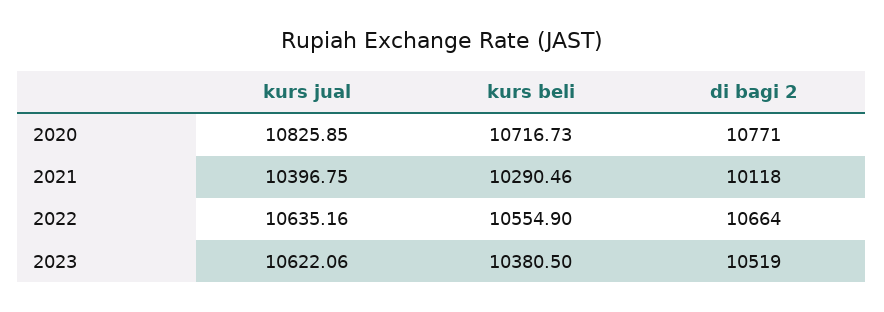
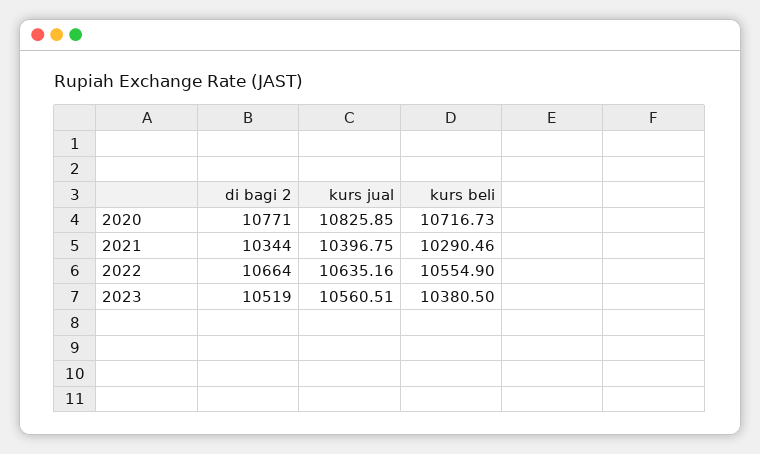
di bagi 2, 2021: 10118 -> 10344
kurs jual, 2023: 10622.06 -> 10560.51

